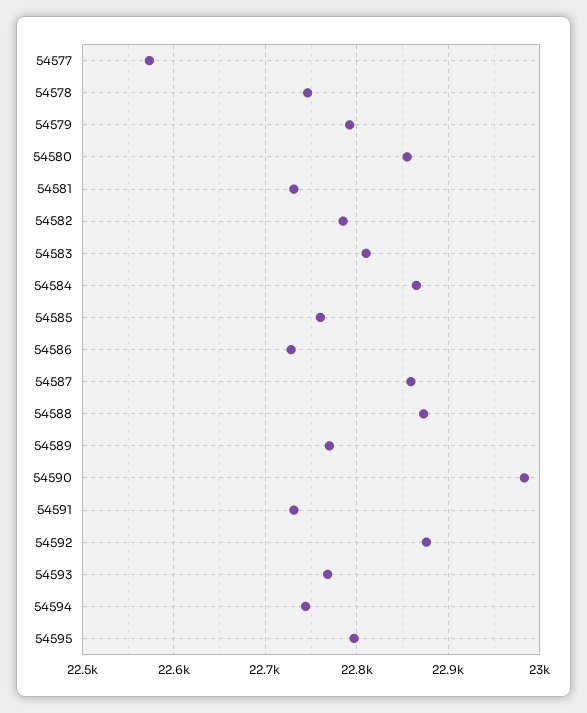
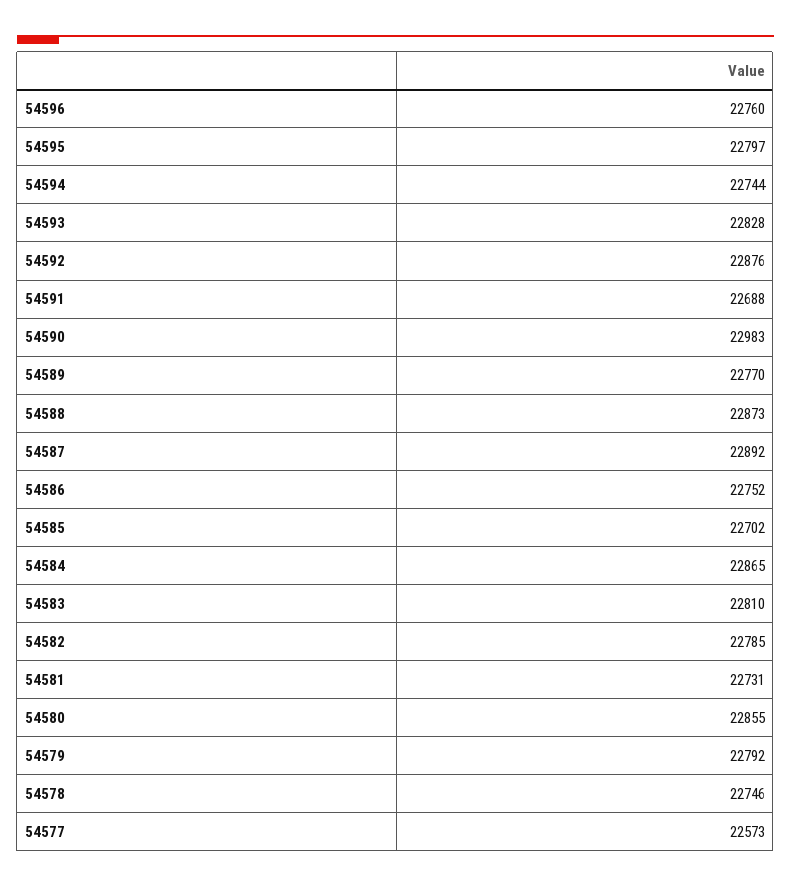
54585: 22760 -> 22702
54586: 22730 -> 22752
54587: 22860 -> 22892
54591: 22730 -> 22688
54593: 22770 -> 22828
54596: none -> 22760

